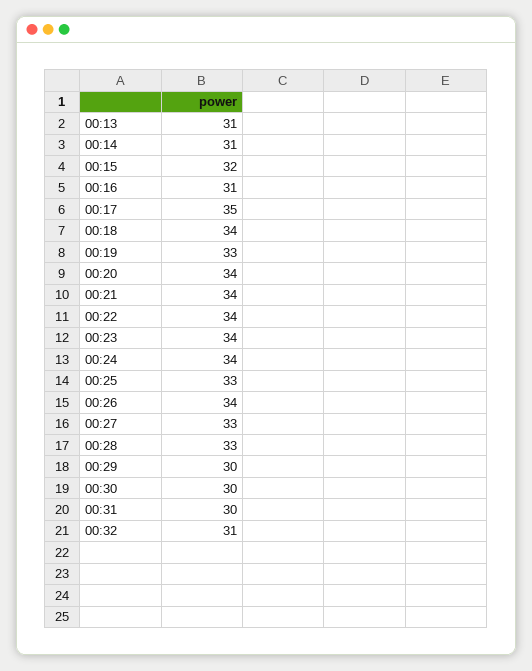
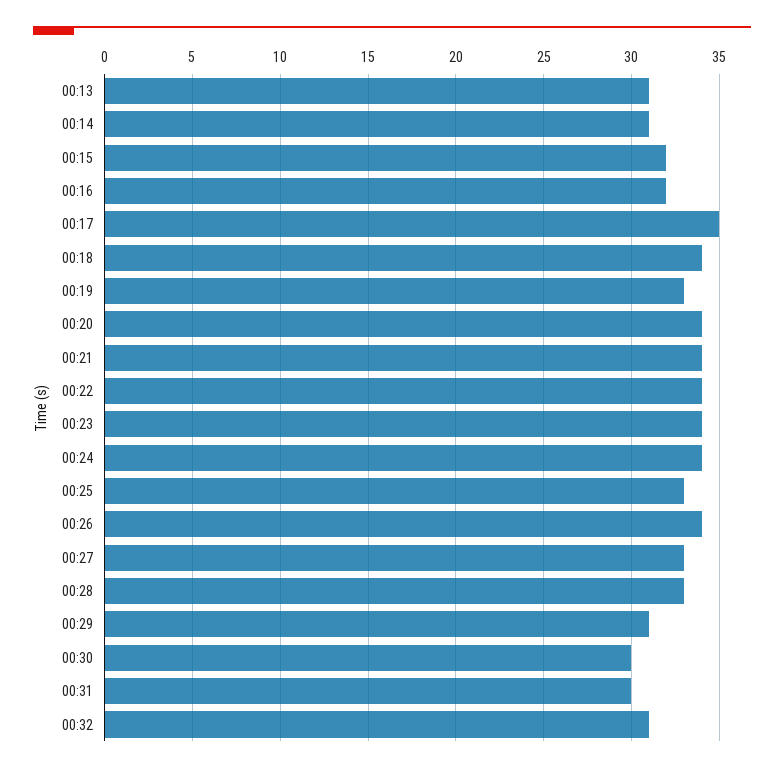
00:16: 31 -> 32
00:29: 30 -> 31

